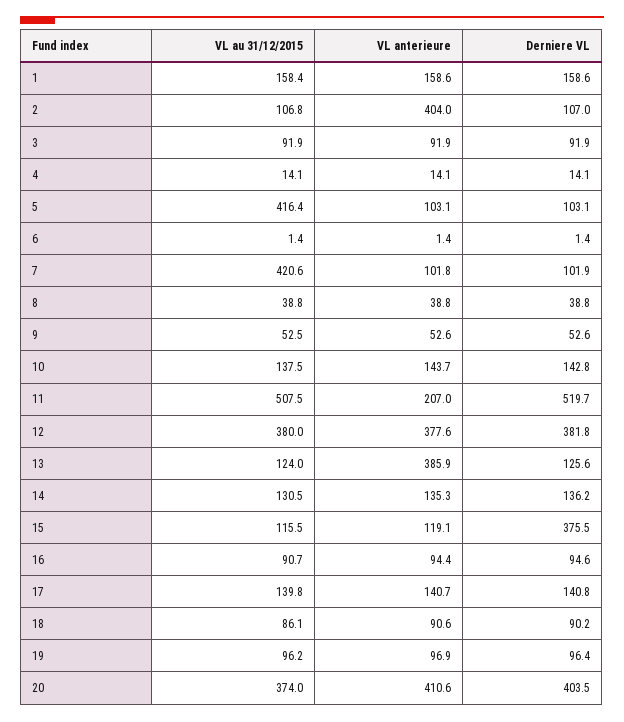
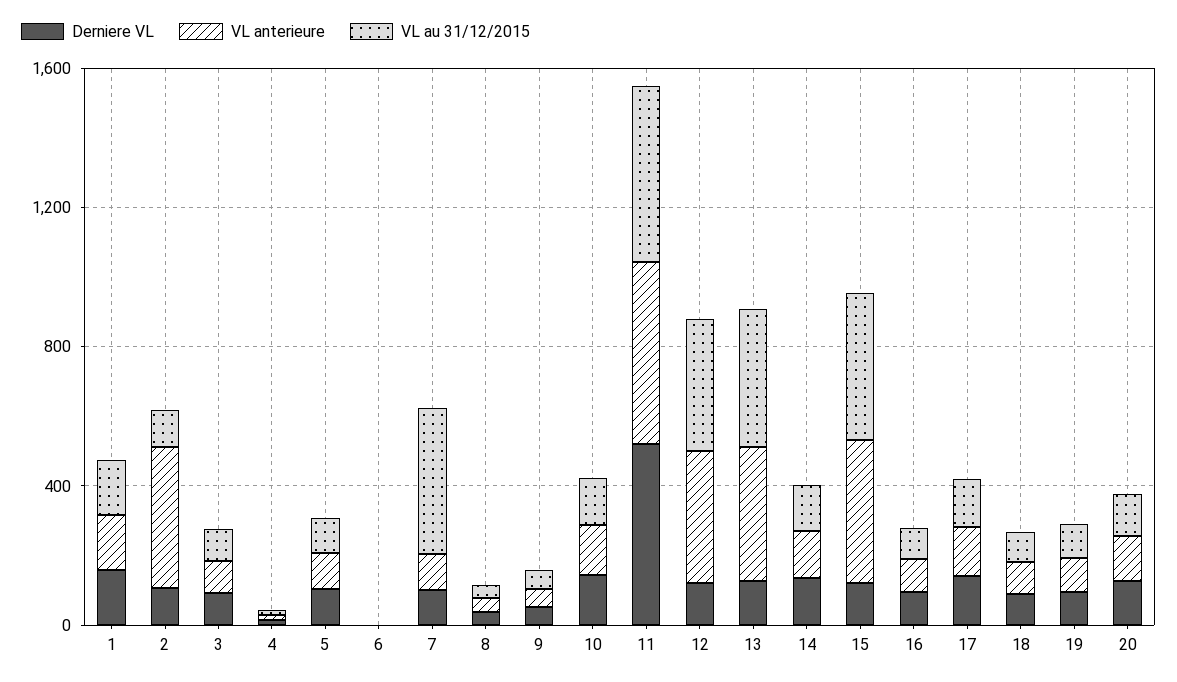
VL au 31/12/2015, 5: 416.4 -> 100
VL anterieure, 11: 207 -> 500
Derniere VL, 12: 381.8 -> 100
VL au 31/12/2015, 13: 124 -> 400
VL au 31/12/2015, 15: 115.5 -> 400
VL anterieure, 15: 119.1 -> 400
Derniere VL, 15: 375.5 -> 100
VL au 31/12/2015, 20: 374 -> 100
VL anterieure, 20: 410.6 -> 100
Derniere VL, 20: 403.5 -> 100

